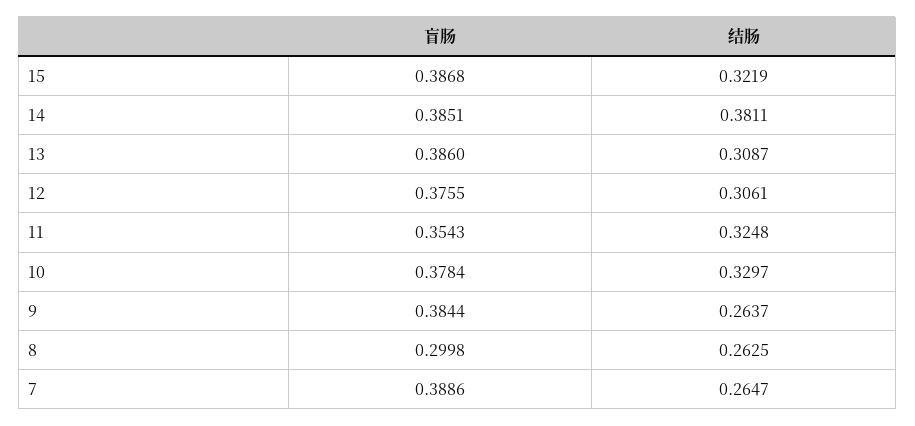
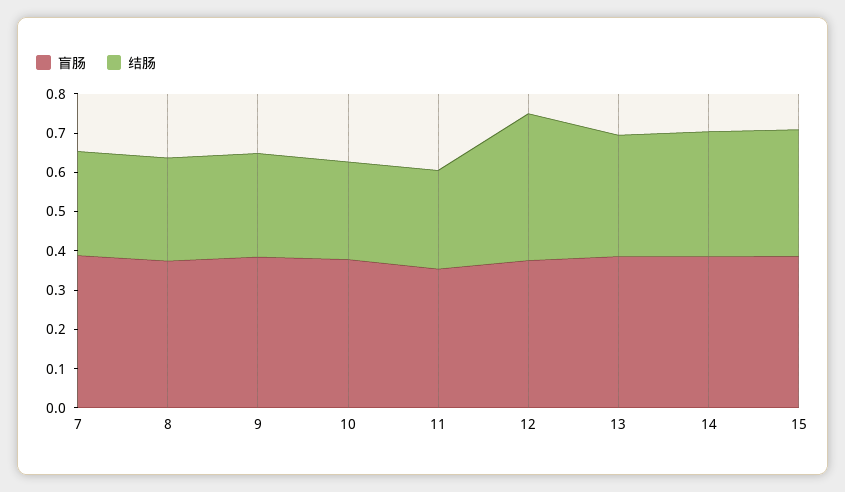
结肠, 14: 0.3811 -> 0.325
结肠, 12: 0.3061 -> 0.375
结肠, 11: 0.3248 -> 0.25
结肠, 10: 0.3297 -> 0.25
盲肠, 8: 0.2998 -> 0.375

